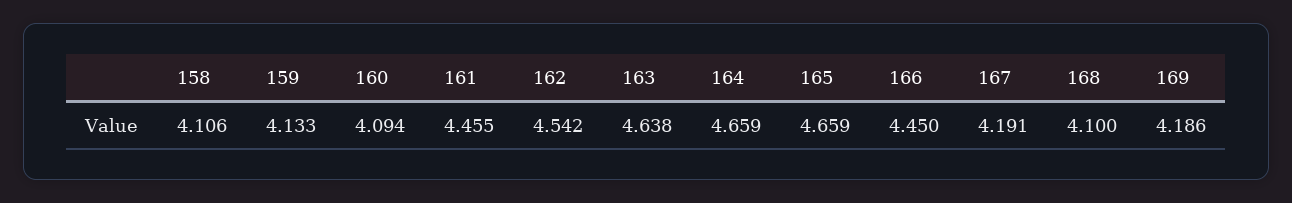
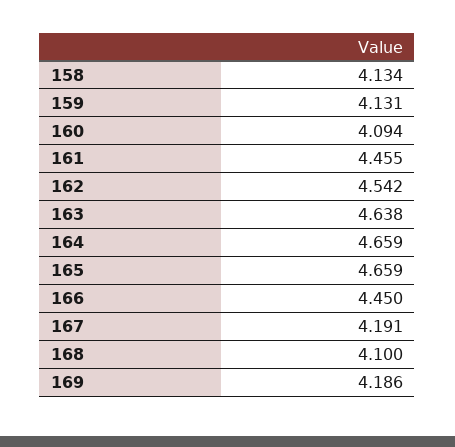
158: 4.106 -> 4.134
159: 4.133 -> 4.131

